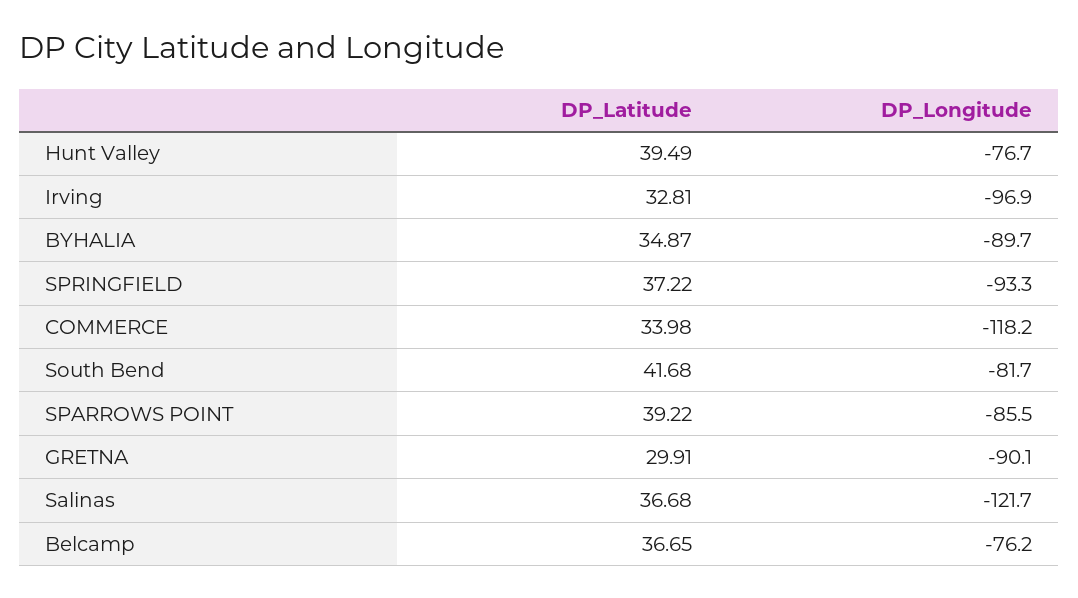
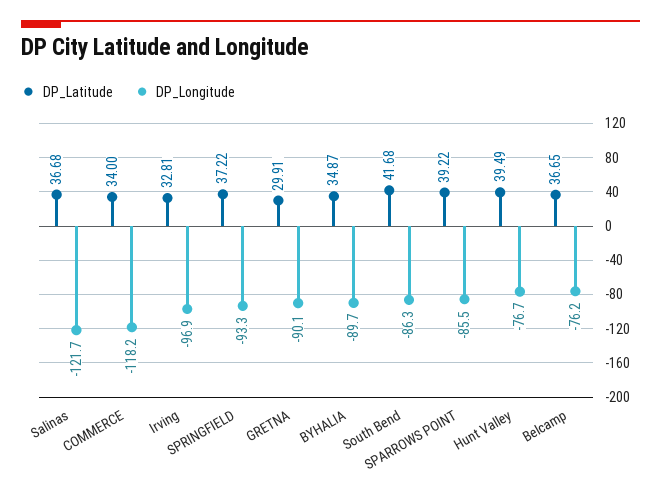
DP_Latitude, COMMERCE: 33.98 -> 34
DP_Longitude, South Bend: -81.7 -> -86.3

